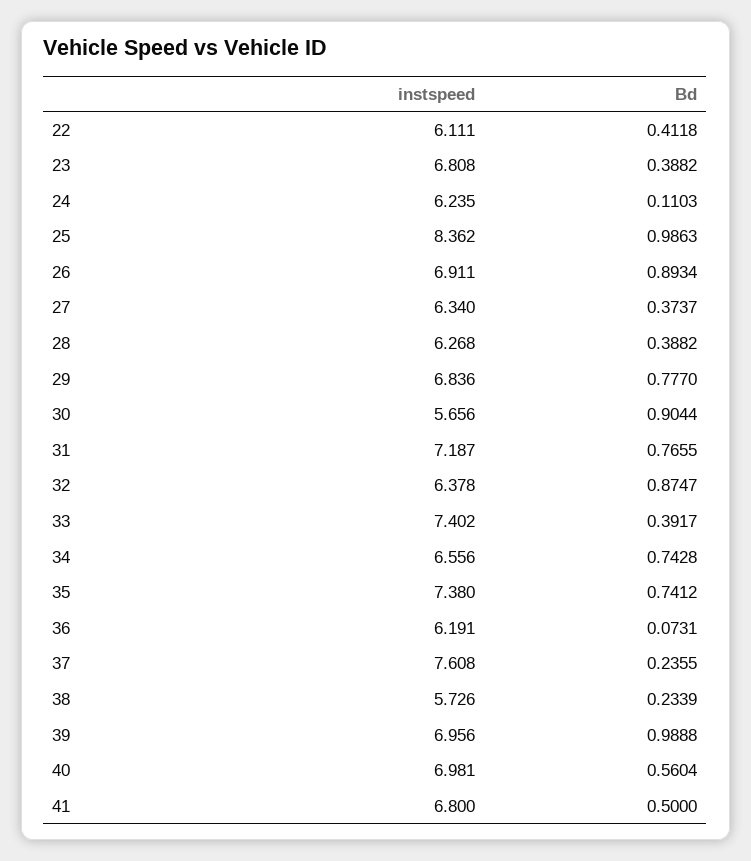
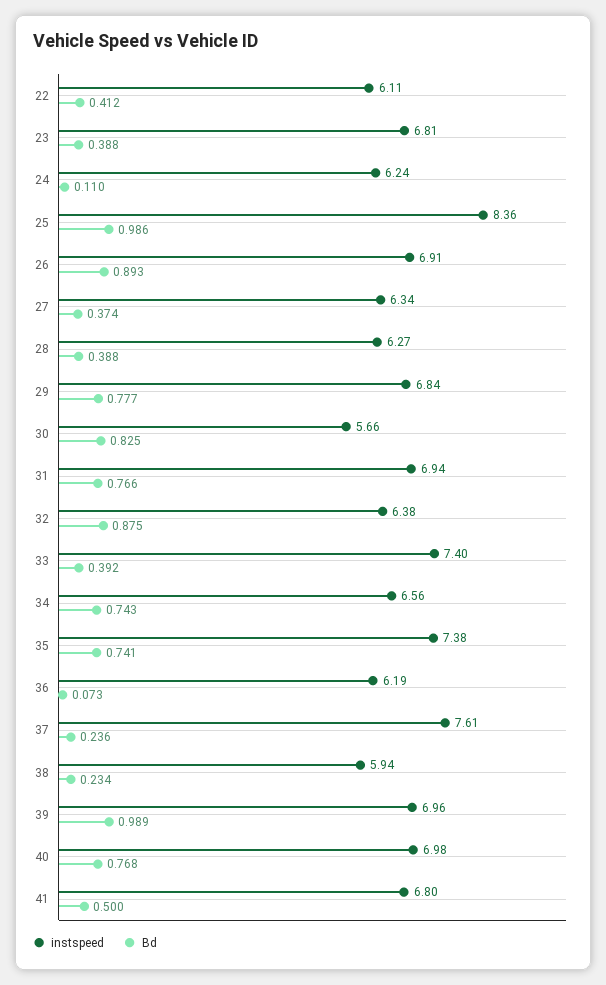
Bd, 30: 0.9044 -> 0.825
instspeed, 31: 7.187 -> 6.94
instspeed, 38: 5.726 -> 5.94
Bd, 40: 0.5604 -> 0.768

